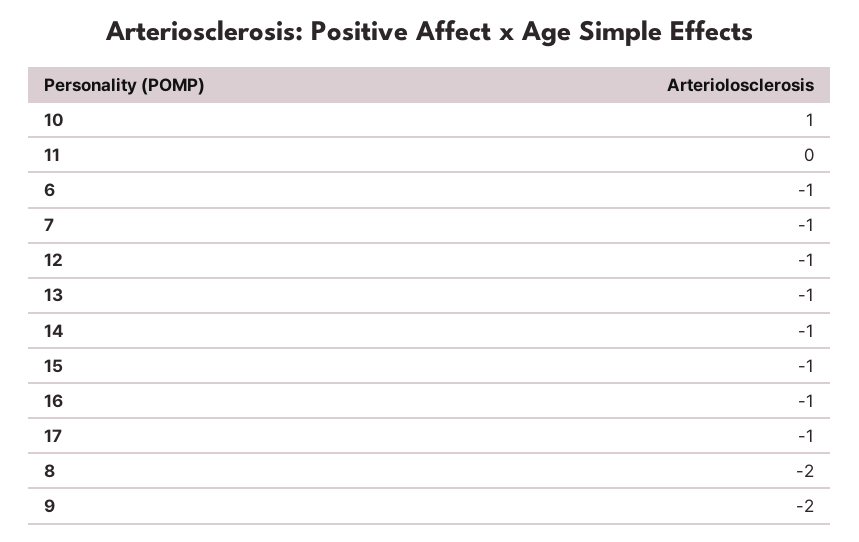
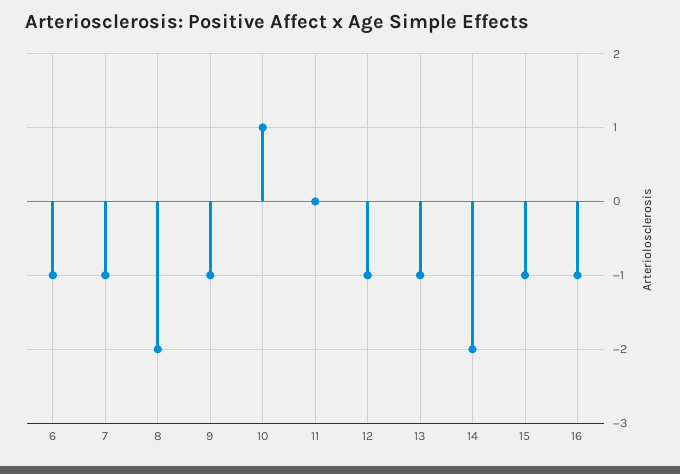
14: -1 -> -2
17: -1 -> none
9: -2 -> -1

